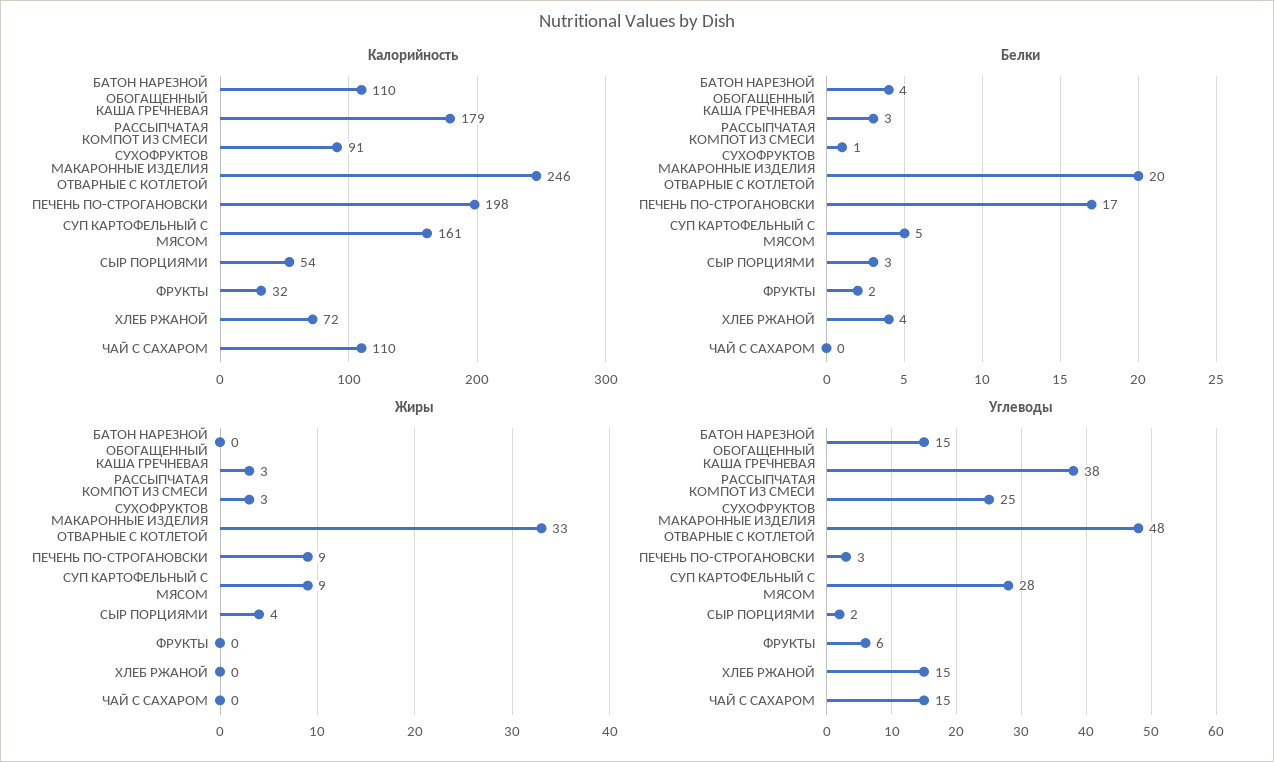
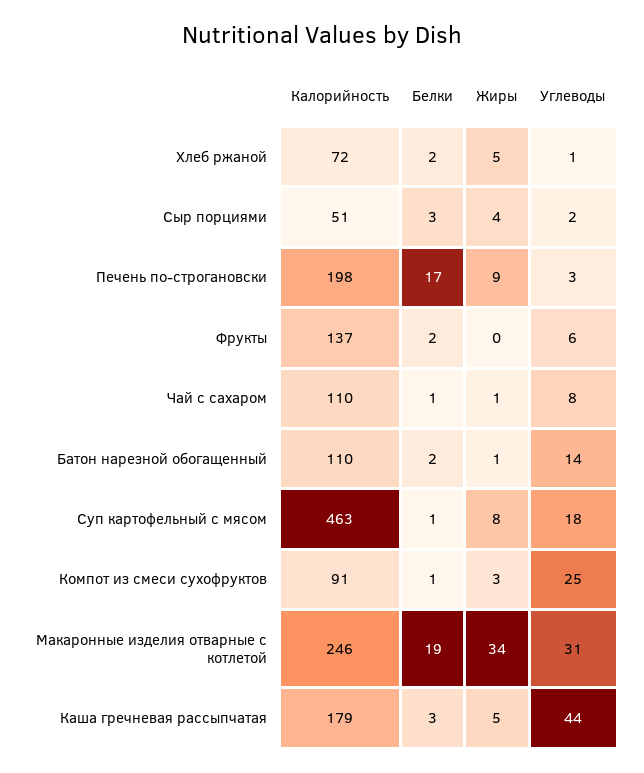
Калорийность, СУП КАРТОФЕЛЬНЫЙ С МЯСОМ: 161 -> 463
Калорийность, СЫР ПОРЦИЯМИ: 54 -> 51
Калорийность, ФРУКТЫ: 32 -> 137
Белки, БАТОН НАРЕЗНОЙ ОБОГАЩЕННЫЙ: 4 -> 2
Белки, МАКАРОННЫЕ ИЗДЕЛИЯ ОТВАРНЫЕ С КОТЛЕТОЙ: 20 -> 19
Белки, СУП КАРТОФЕЛЬНЫЙ С МЯСОМ: 5 -> 1
Белки, ХЛЕБ РЖАНОЙ: 4 -> 2
Белки, ЧАЙ С САХАРОМ: 0 -> 1
Жиры, БАТОН НАРЕЗНОЙ ОБОГАЩЕННЫЙ: 0 -> 1
Жиры, КАША ГРЕЧНЕВАЯ РАССЫПЧАТАЯ: 3 -> 5
Жиры, МАКАРОННЫЕ ИЗДЕЛИЯ ОТВАРНЫЕ С КОТЛЕТОЙ: 33 -> 34
Жиры, СУП КАРТОФЕЛЬНЫЙ С МЯСОМ: 9 -> 8
Жиры, ХЛЕБ РЖАНОЙ: 0 -> 5
Жиры, ЧАЙ С САХАРОМ: 0 -> 1
Углеводы, БАТОН НАРЕЗНОЙ ОБОГАЩЕННЫЙ: 15 -> 14
Углеводы, КАША ГРЕЧНЕВАЯ РАССЫПЧАТАЯ: 38 -> 44
Углеводы, МАКАРОННЫЕ ИЗДЕЛИЯ ОТВАРНЫЕ С КОТЛЕТОЙ: 48 -> 31
Углеводы, СУП КАРТОФЕЛЬНЫЙ С МЯСОМ: 28 -> 18
Углеводы, ХЛЕБ РЖАНОЙ: 15 -> 1
Углеводы, ЧАЙ С САХАРОМ: 15 -> 8

